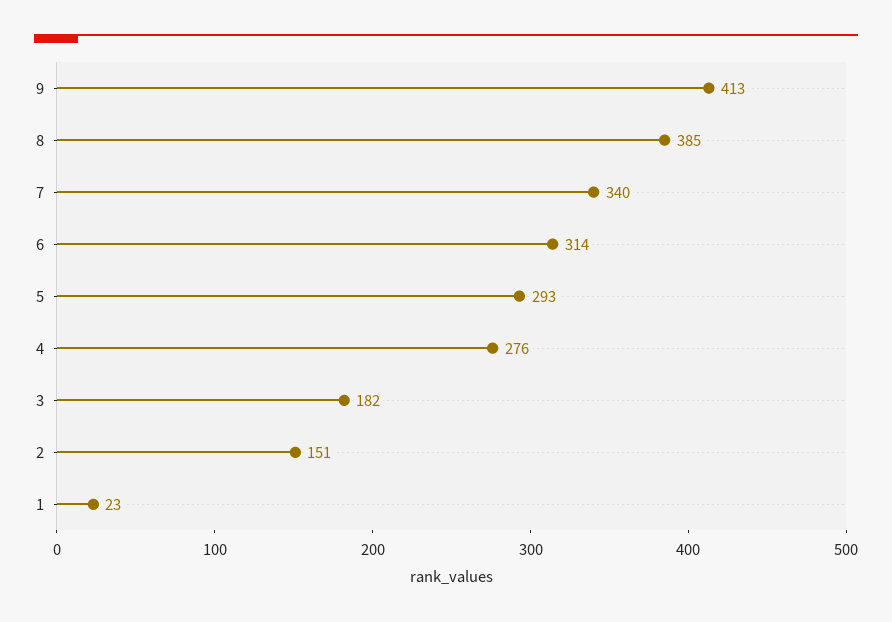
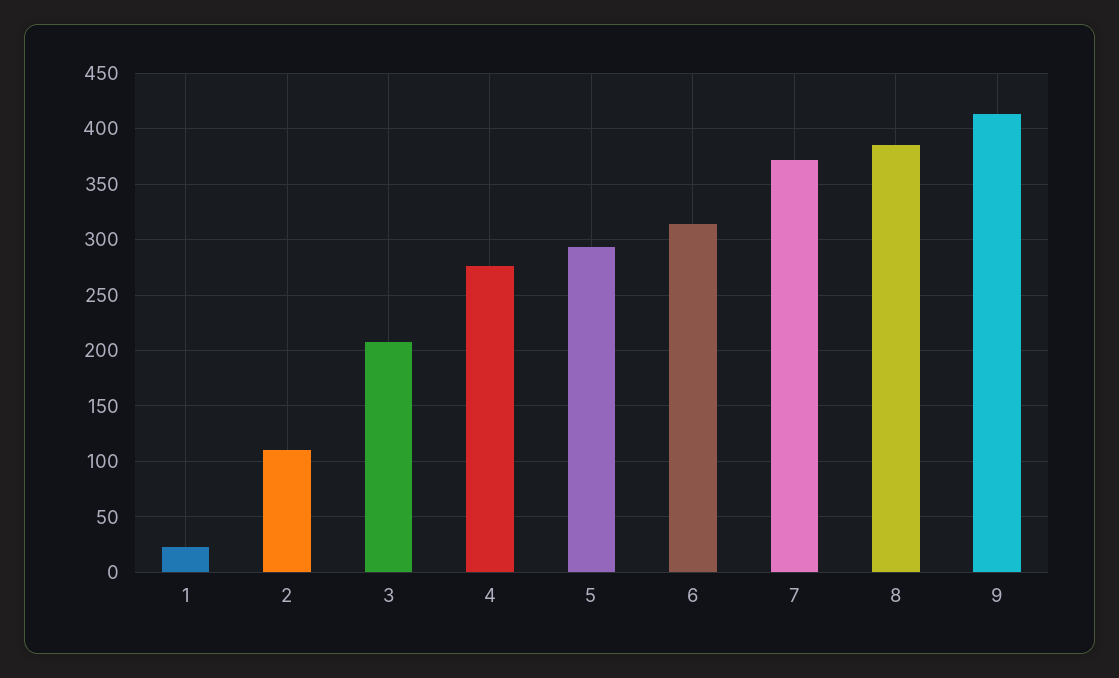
7: 340 -> 370
3: 182 -> 210
2: 151 -> 110

